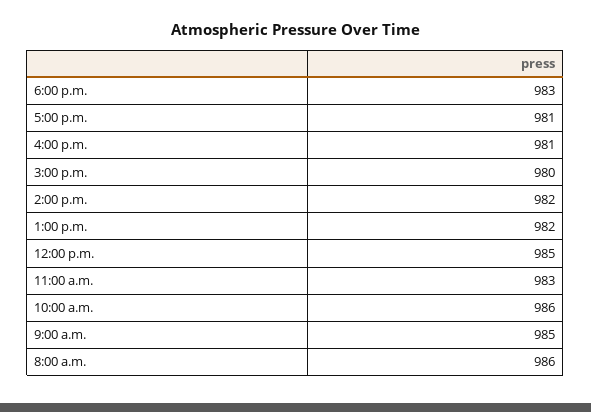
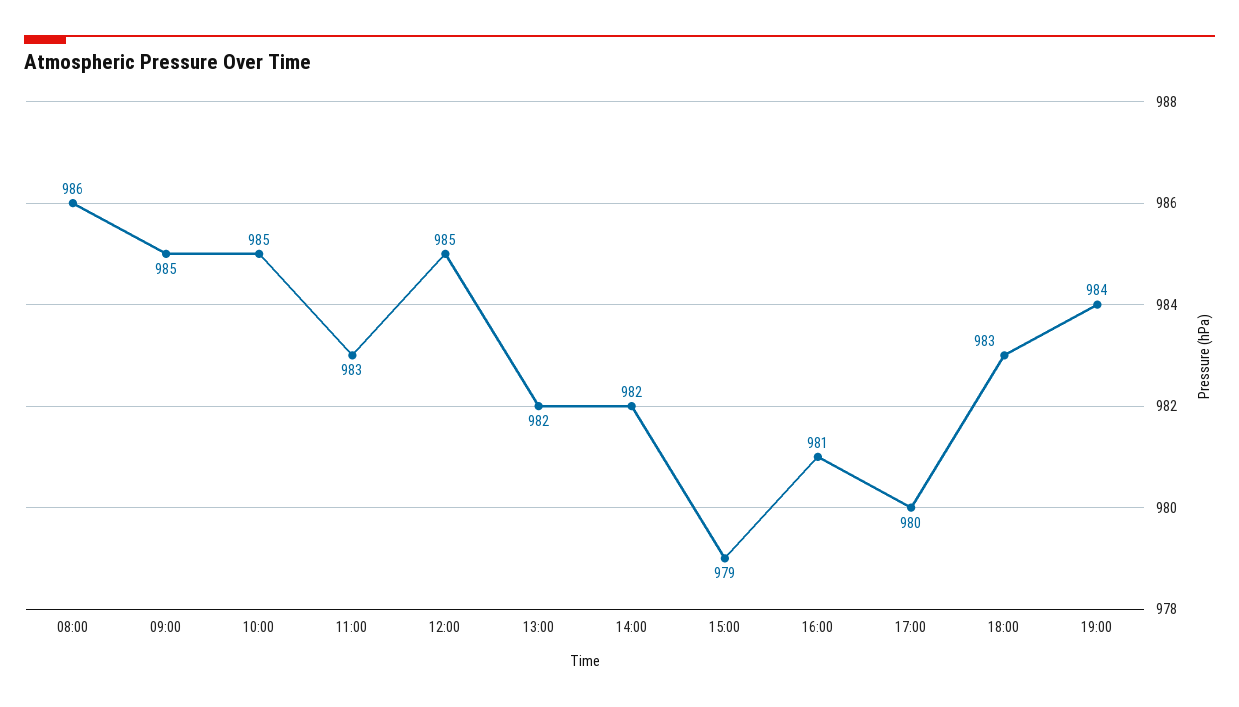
5:00 p.m.: 981 -> 980
3:00 p.m.: 980 -> 979
10:00 a.m.: 986 -> 985
19:00: none -> 984

